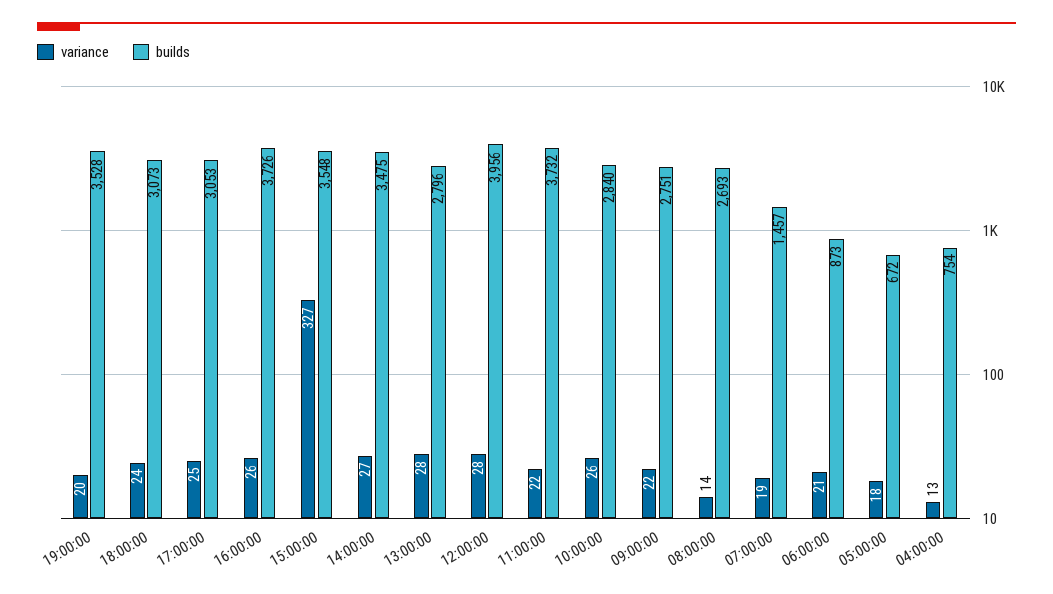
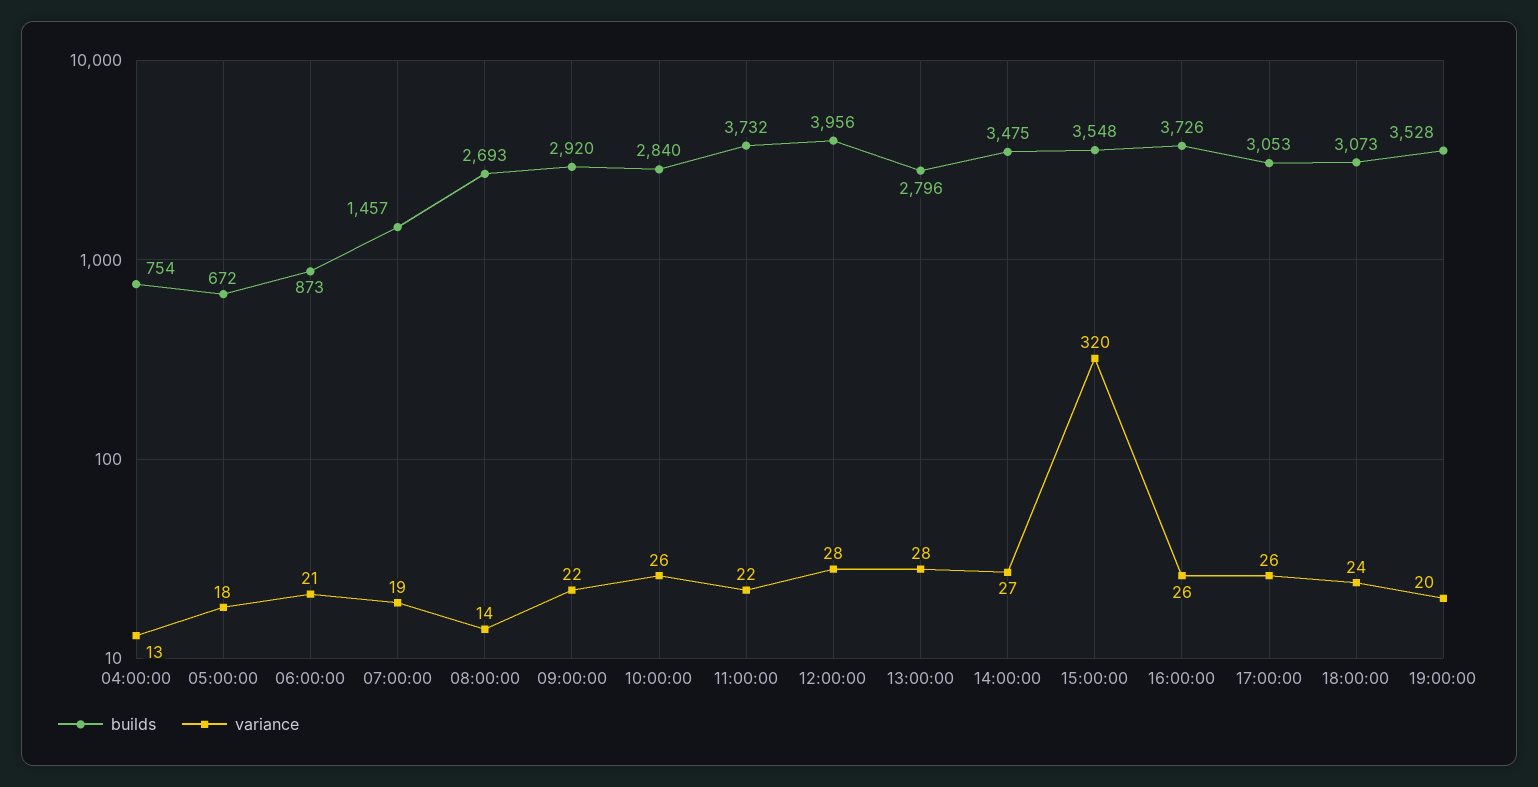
variance, 17:00:00: 25 -> 26
variance, 15:00:00: 327 -> 320
builds, 09:00:00: 2751 -> 2920

